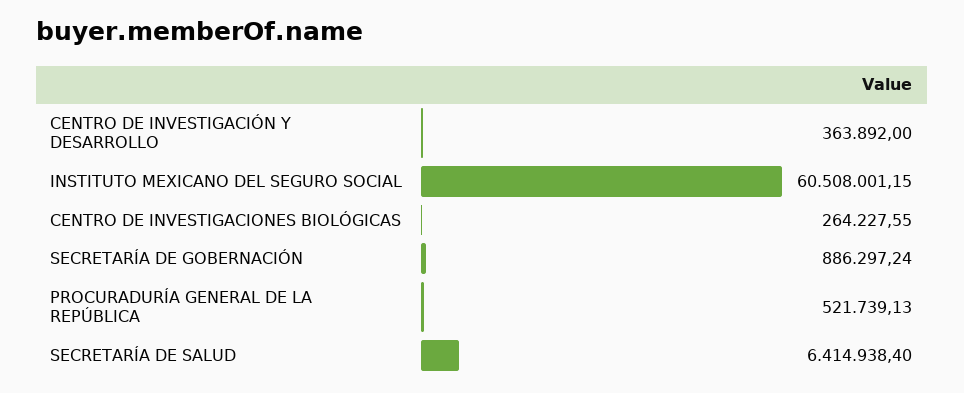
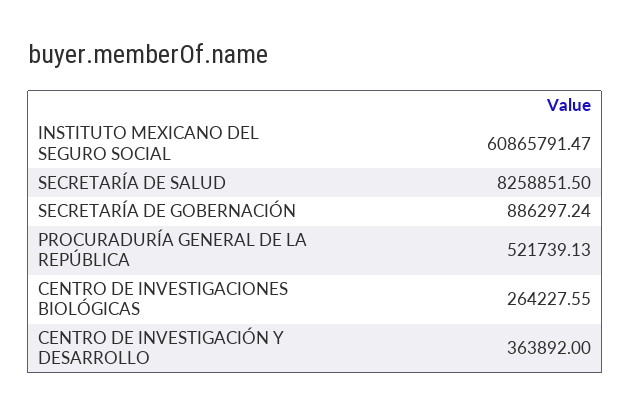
INSTITUTO MEXICANO DEL SEGURO SOCIAL: 60508001.15 -> 60865791.47
SECRETARÍA DE SALUD: 6414938.4 -> 8258851.5

